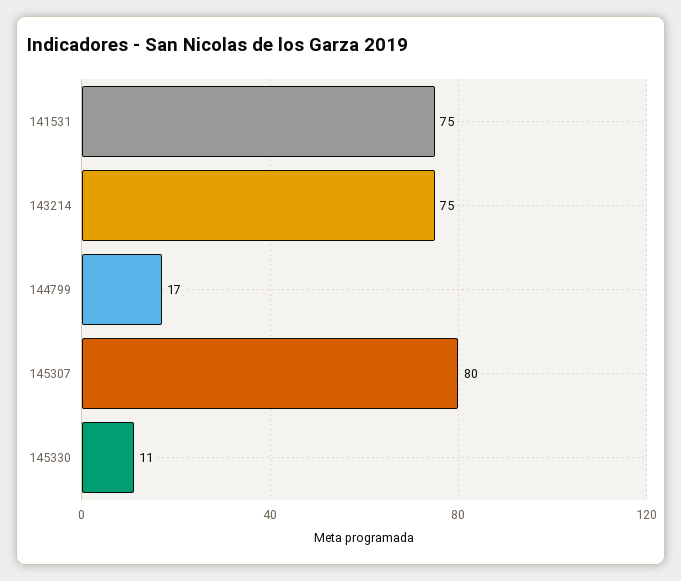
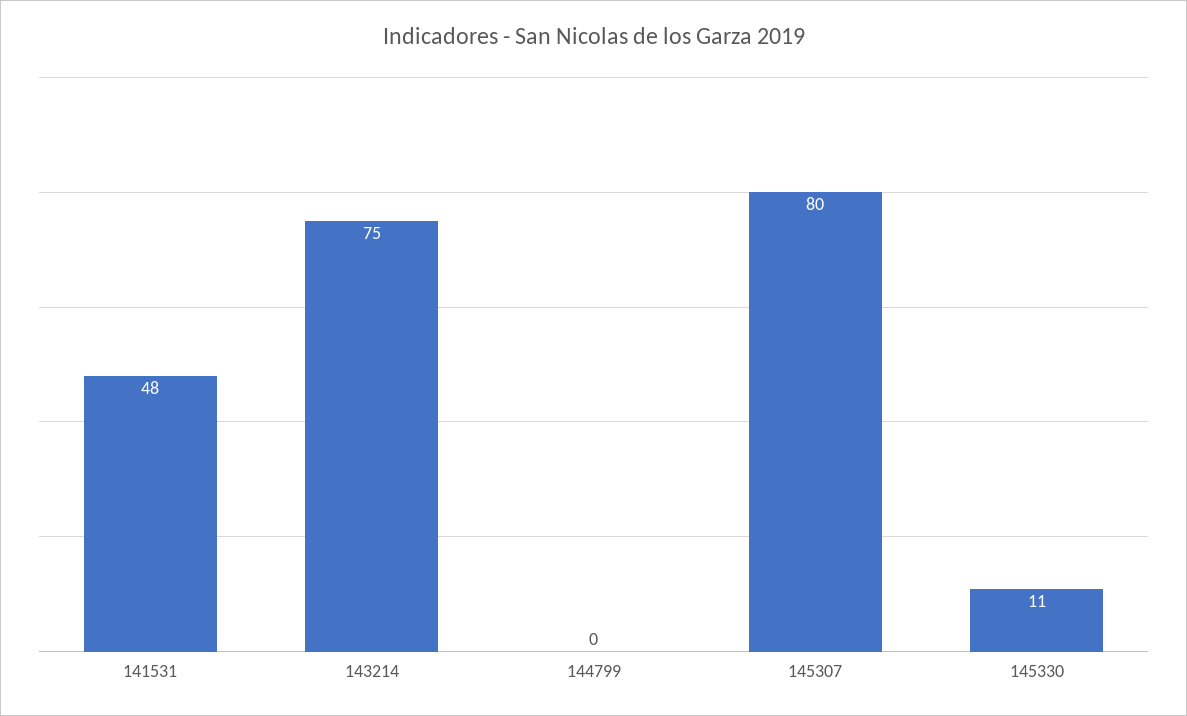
141531: 75 -> 48
144799: 17 -> 0

